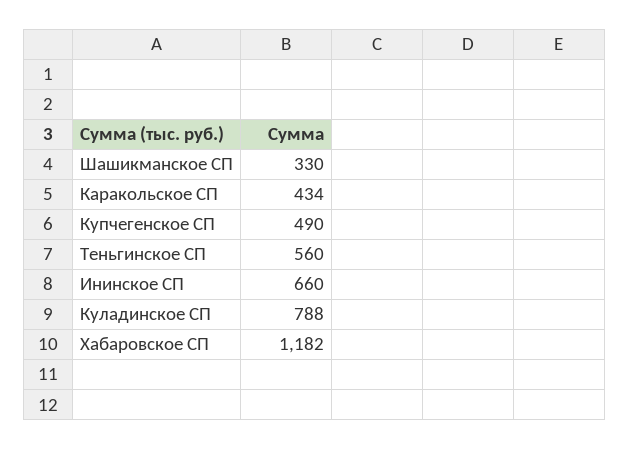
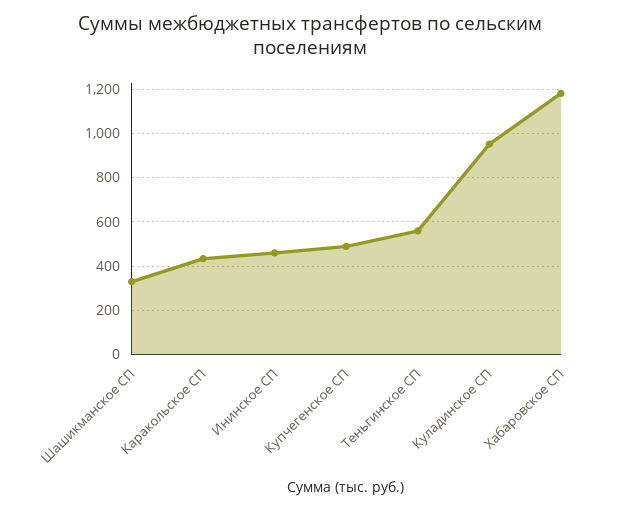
Ининское СП: 660 -> 450
Куладинское СП: 788 -> 950

